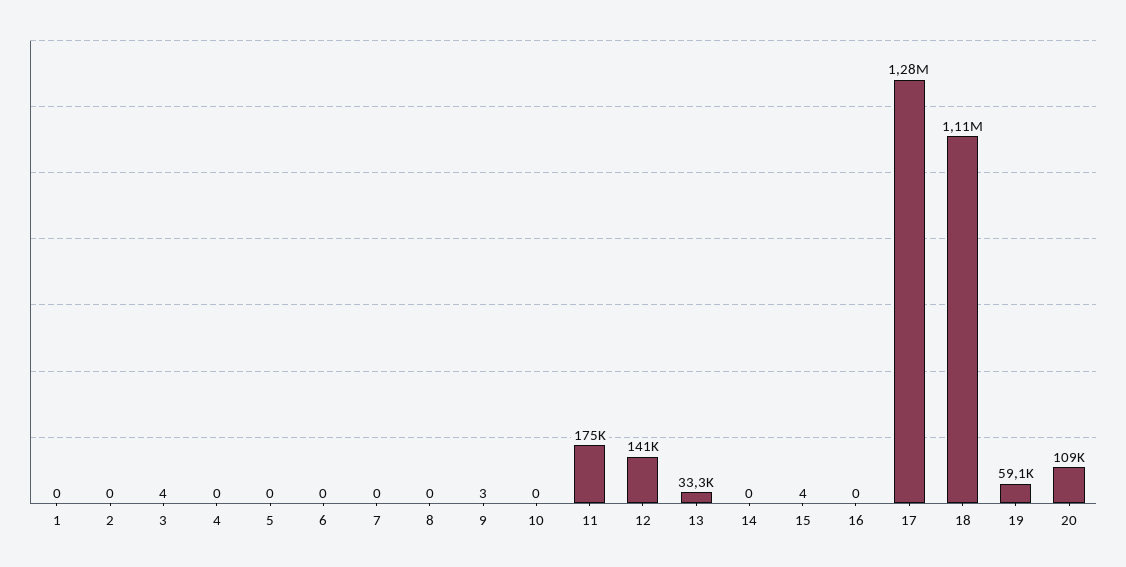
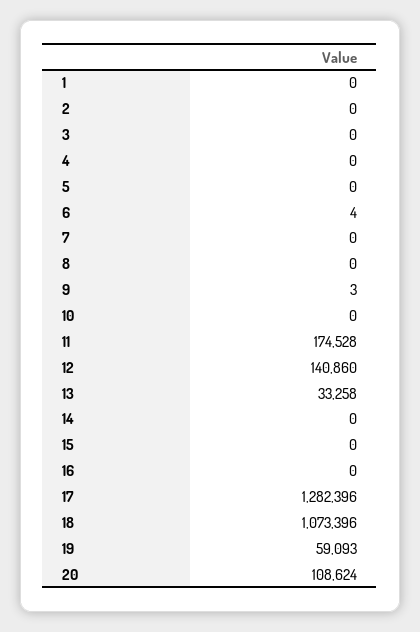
3: 4 -> 0
6: 0 -> 4
15: 4 -> 0
18: 1110000 -> 1073396

